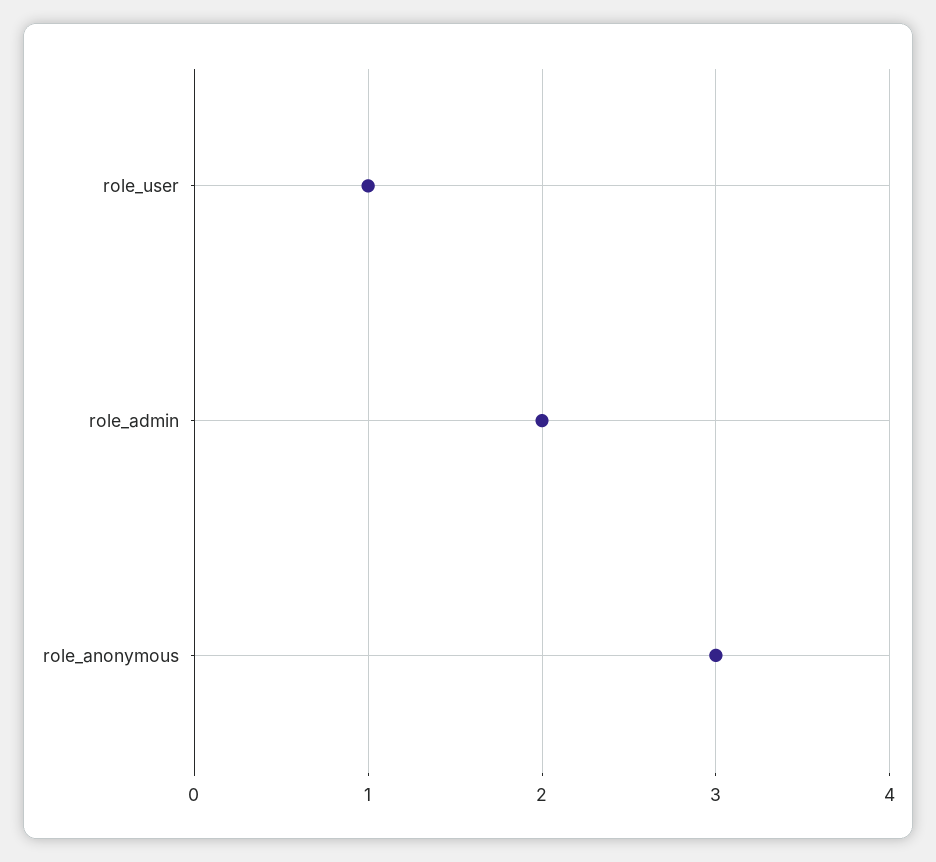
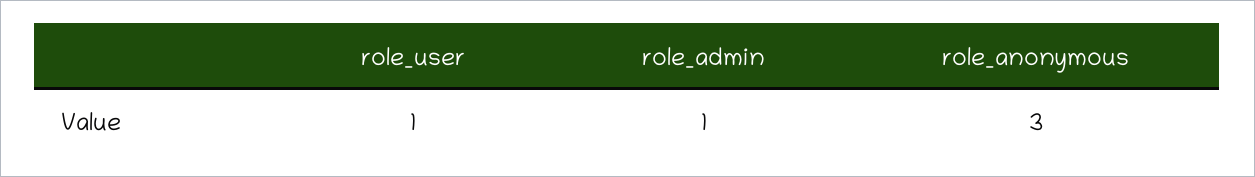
role_admin: 2 -> 1

